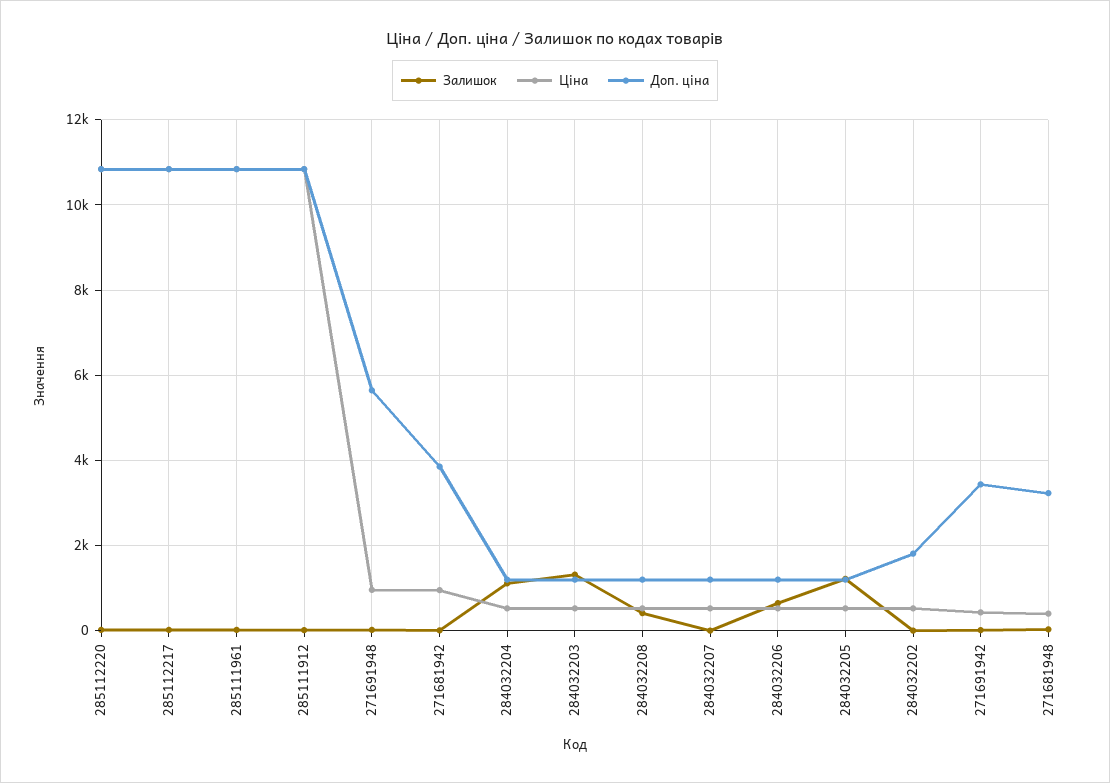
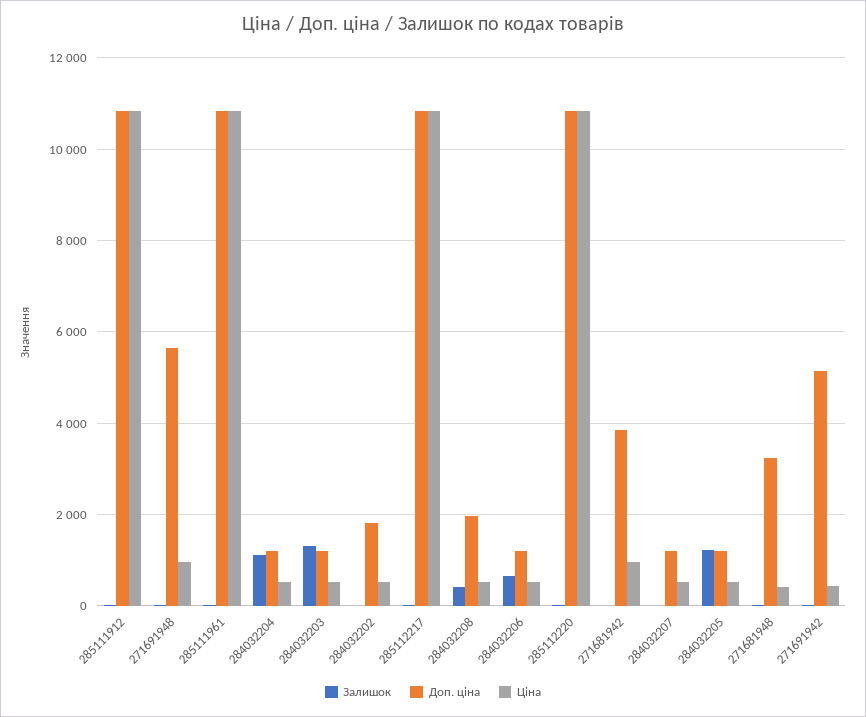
Доп. ціна, 284032208: 1200 -> 2000
Доп. ціна, 271691942: 3400 -> 5200

